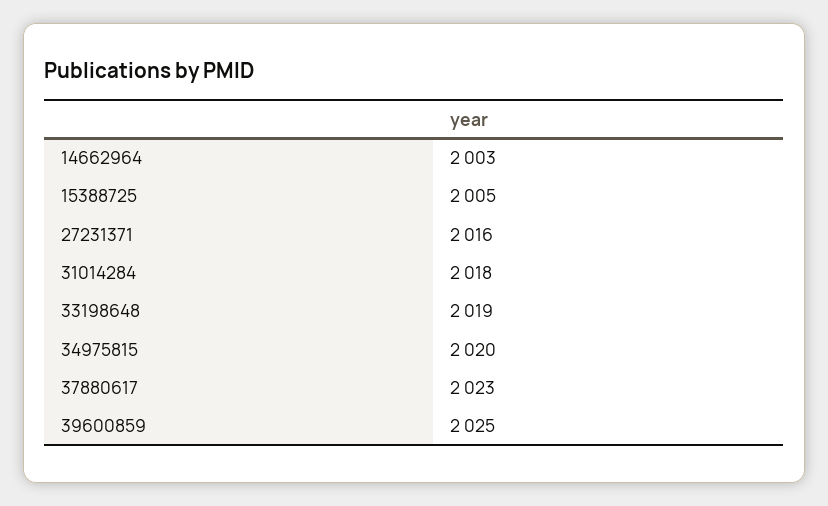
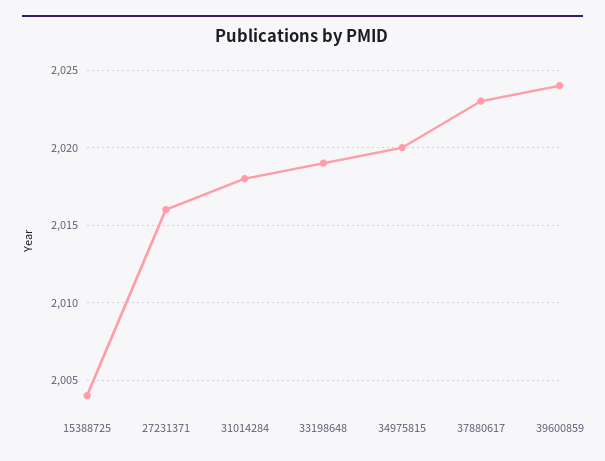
14662964: 2003 -> none
15388725: 2005 -> 2004
39600859: 2025 -> 2024

